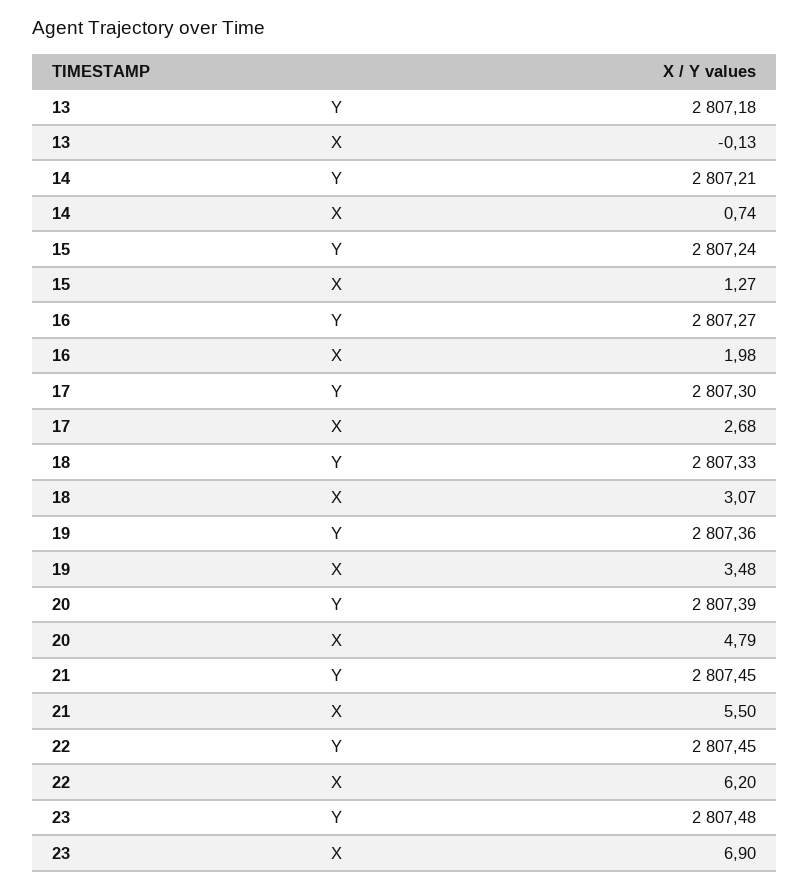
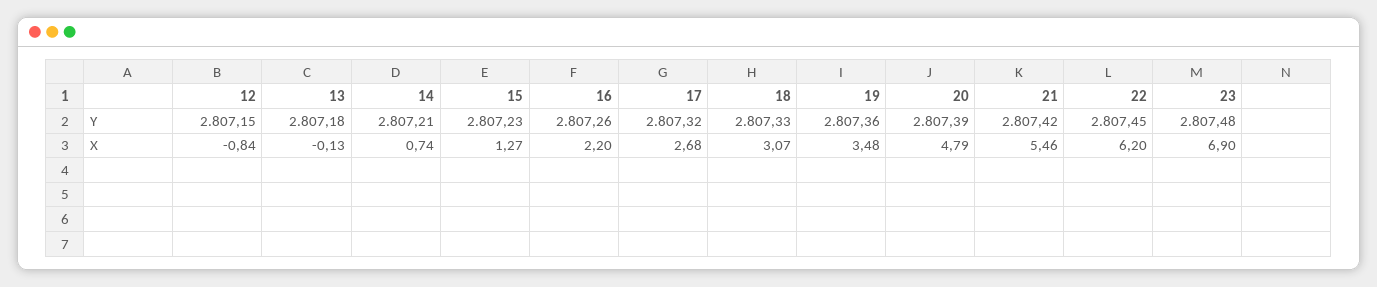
15, Y: 2807.24 -> 2807.23
16, Y: 2807.27 -> 2807.26
16, X: 1.98 -> 2.2
17, Y: 2807.3 -> 2807.32
21, Y: 2807.45 -> 2807.42
21, X: 5.5 -> 5.46
12, Y: none -> 2807.15
12, X: none -> -0.84

